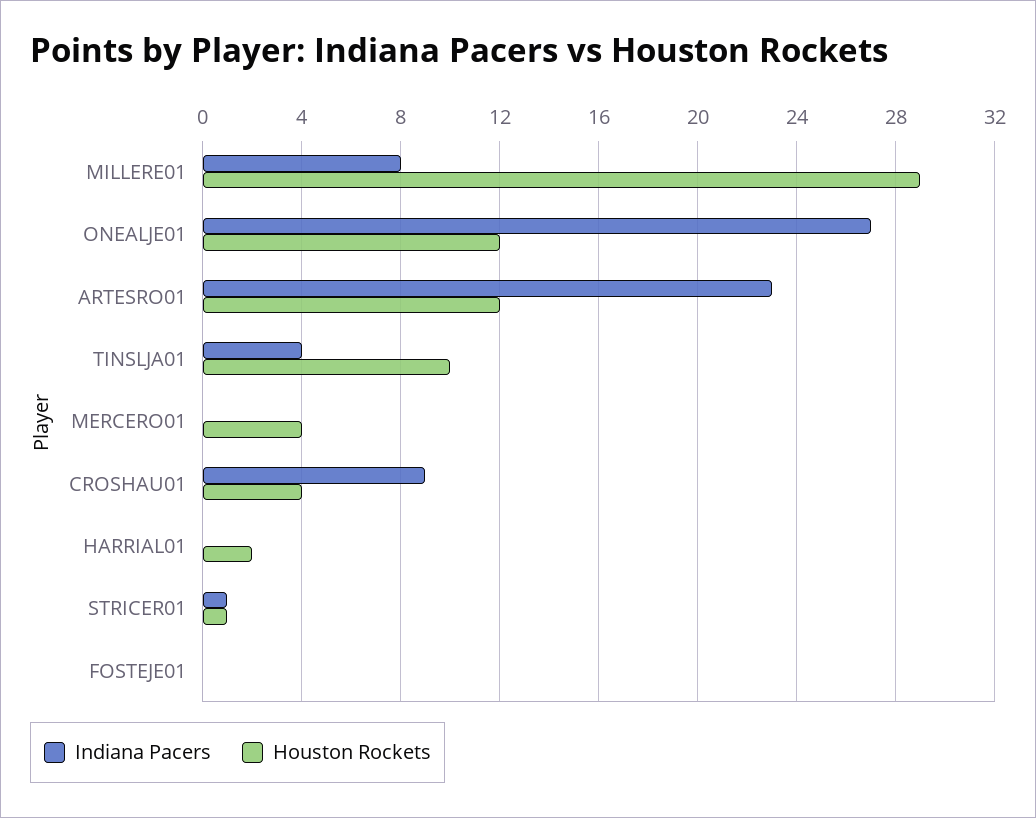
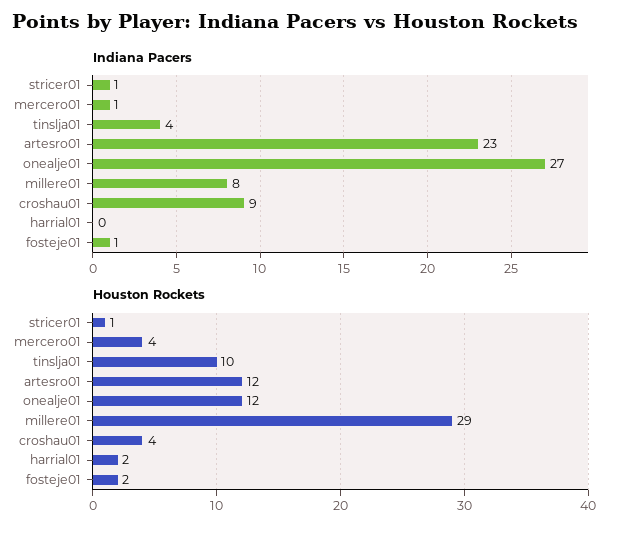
Indiana Pacers, MERCERO01: 0 -> 1
Indiana Pacers, FOSTEJE01: 0 -> 1
Houston Rockets, FOSTEJE01: 0 -> 2

